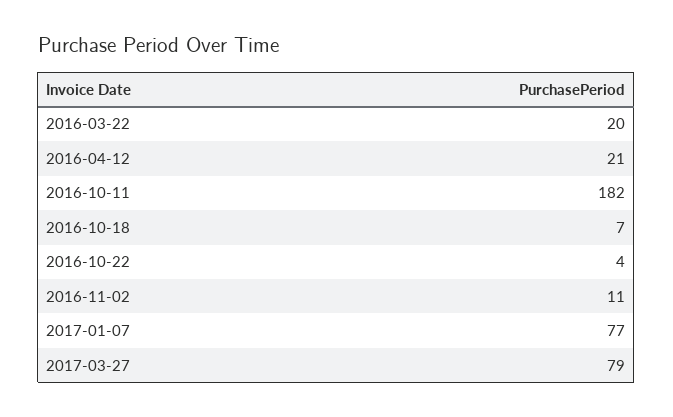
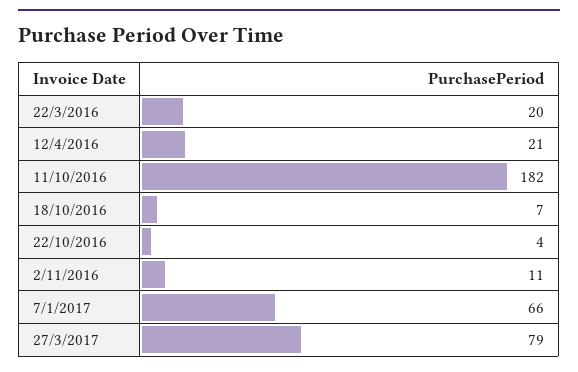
2017-01-07: 77 -> 66

